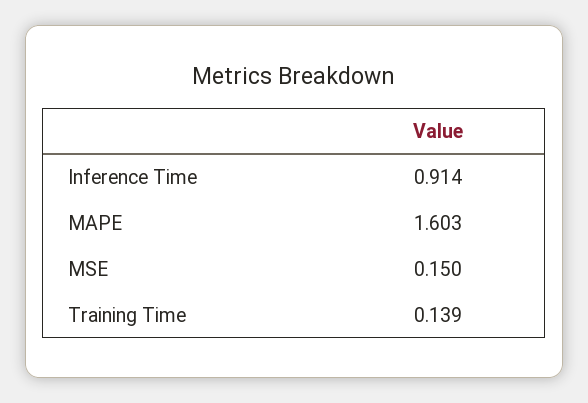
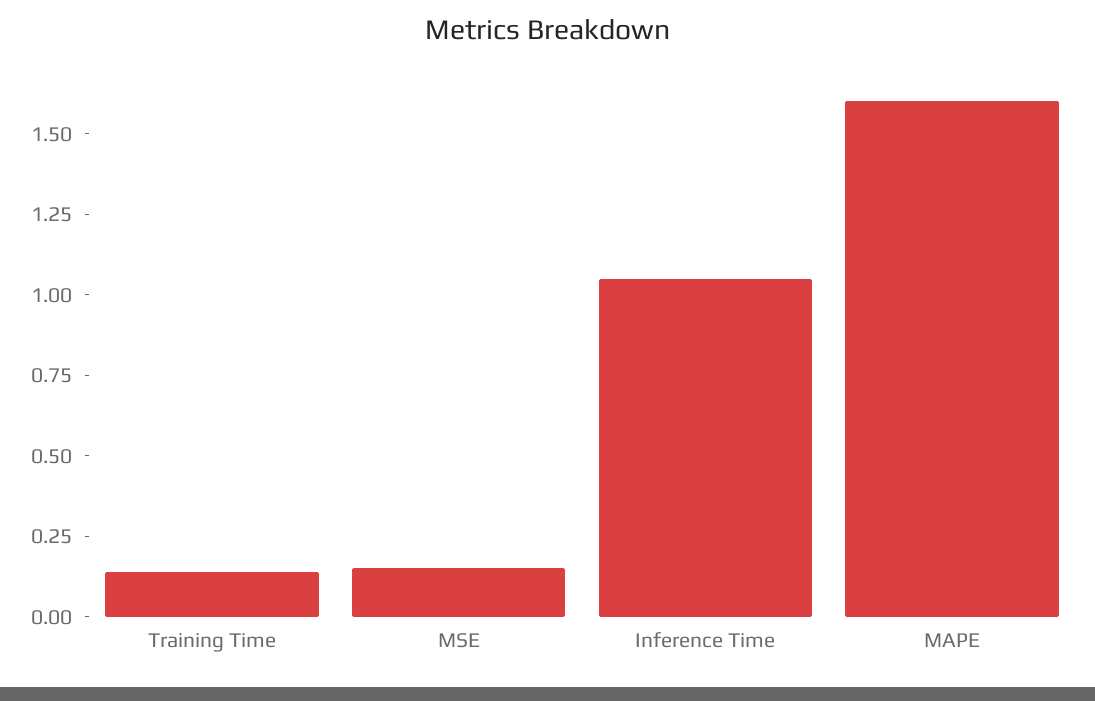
Inference Time: 0.914 -> 1.05

